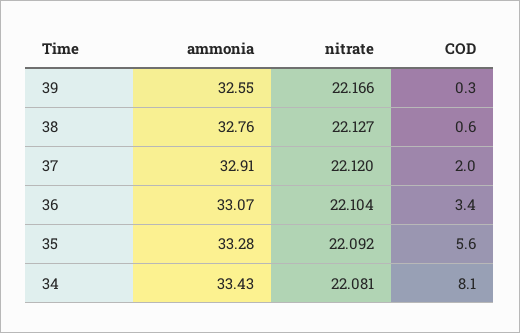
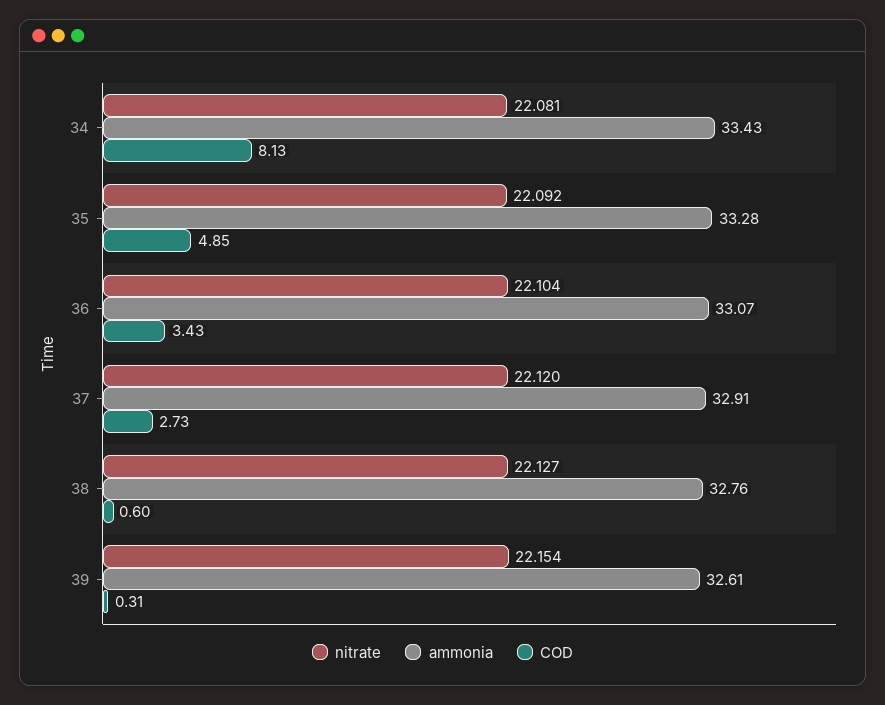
ammonia, 39: 32.55 -> 32.61
nitrate, 39: 22.166 -> 22.154
COD, 37: 2 -> 2.73
COD, 35: 5.6 -> 4.85

